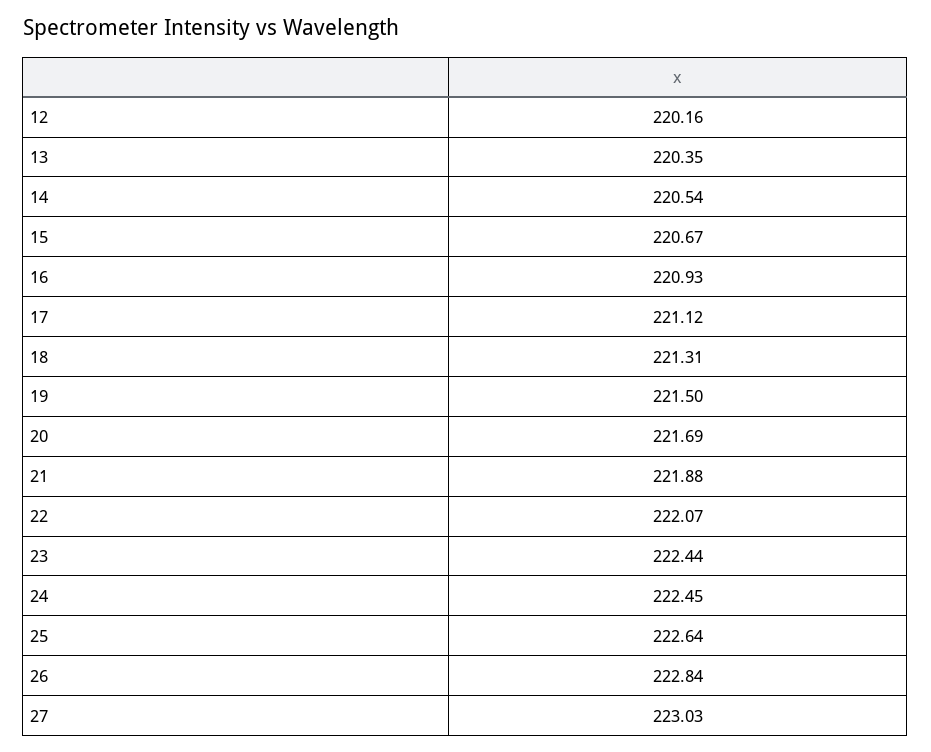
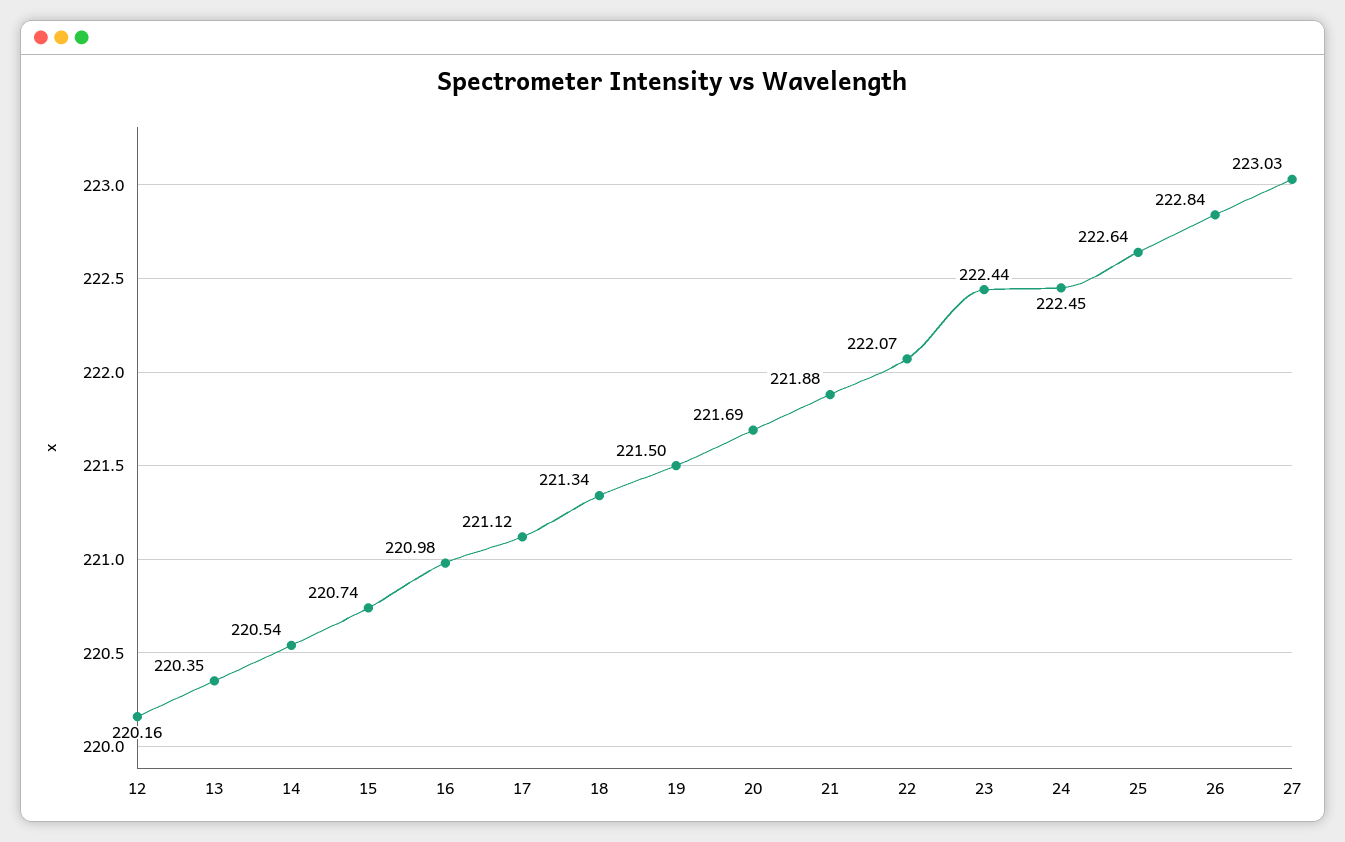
15: 220.67 -> 220.74
16: 220.93 -> 220.98
18: 221.31 -> 221.34

